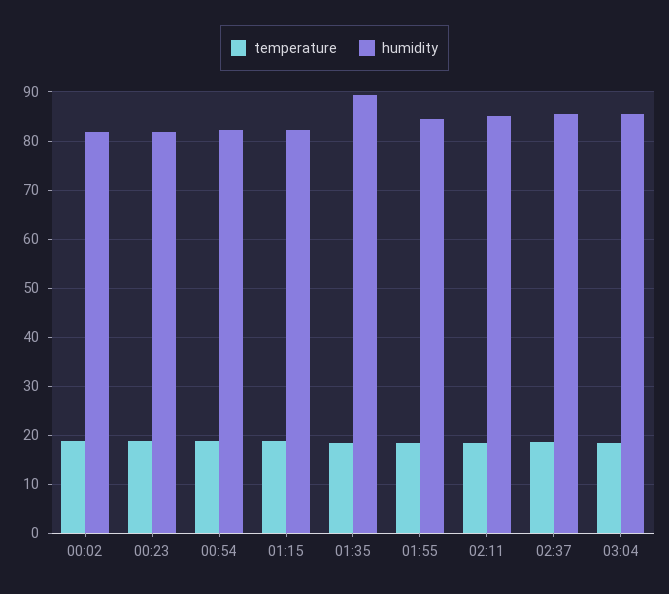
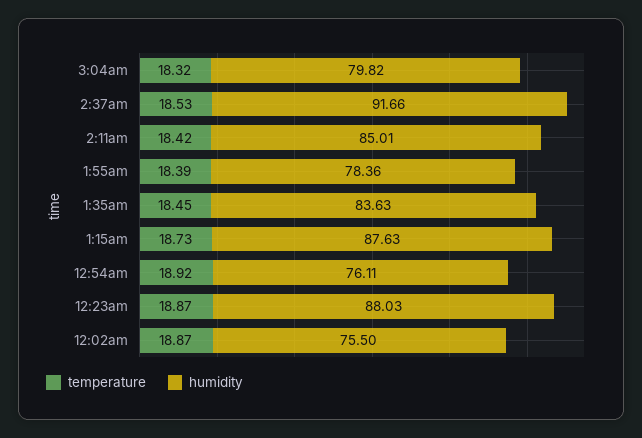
humidity, 00:02: 82 -> 75.5
humidity, 00:23: 82 -> 88.03
humidity, 00:54: 82 -> 76.11
humidity, 01:15: 82 -> 87.63
humidity, 01:35: 90 -> 83.63
humidity, 01:55: 84 -> 78.36
humidity, 02:37: 86 -> 91.66
humidity, 03:04: 86 -> 79.82

